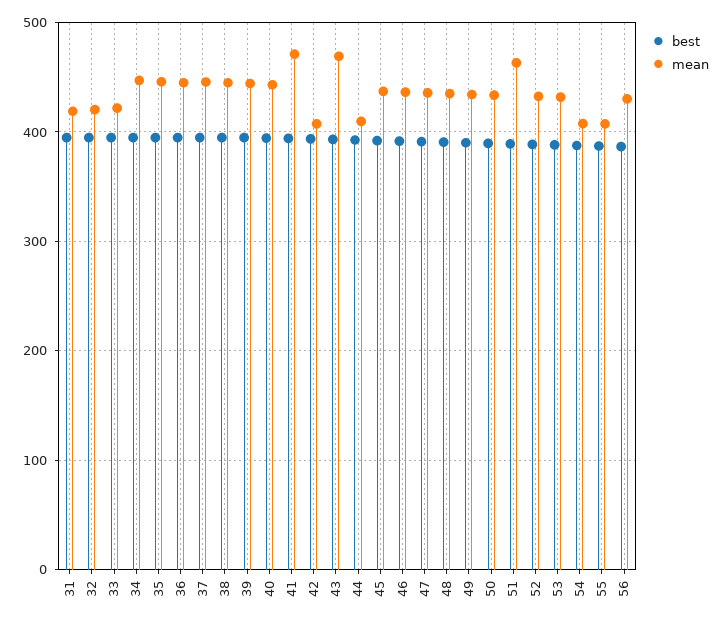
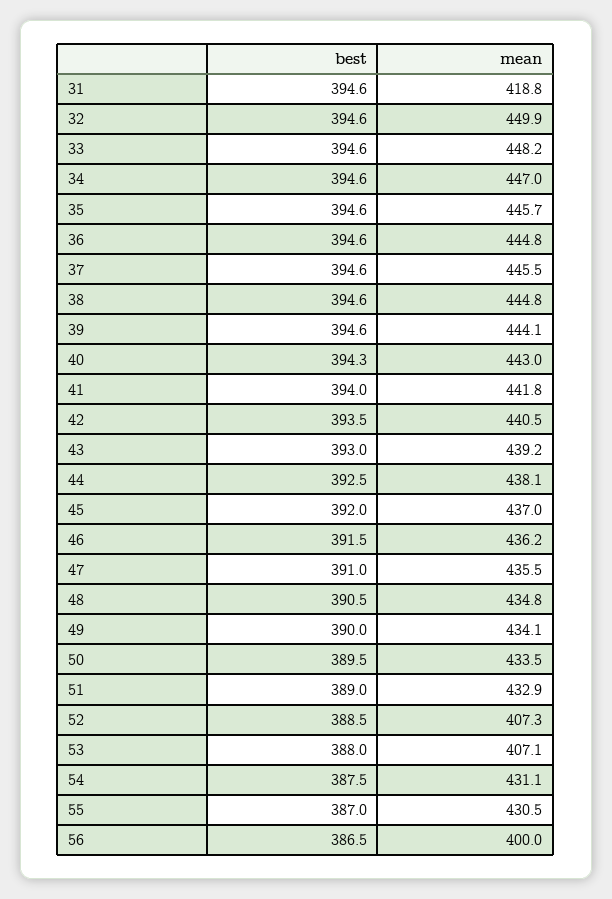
mean, 32: 420 -> 449.9
mean, 33: 420 -> 448.2
mean, 41: 470 -> 441.8
mean, 42: 410 -> 440.5
mean, 43: 470 -> 439.2
mean, 44: 410 -> 438.1
mean, 51: 460 -> 432.9
mean, 52: 430 -> 407.3
mean, 53: 430 -> 407.1
mean, 54: 410 -> 431.1
mean, 55: 410 -> 430.5
mean, 56: 430 -> 400

